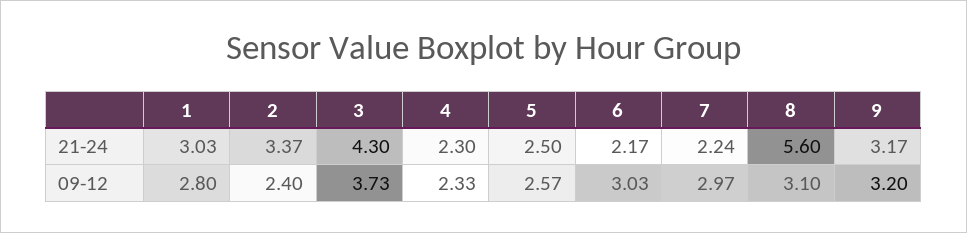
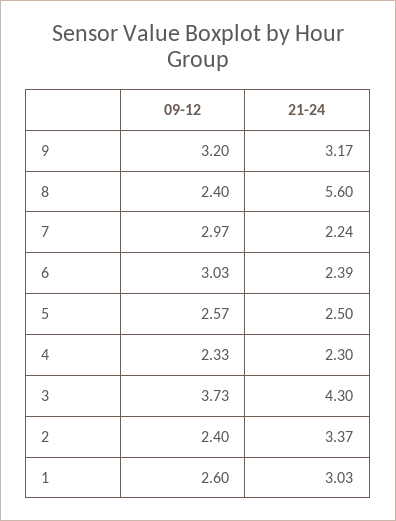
6, 21-24: 2.17 -> 2.39
1, 09-12: 2.8 -> 2.6
8, 09-12: 3.1 -> 2.4

